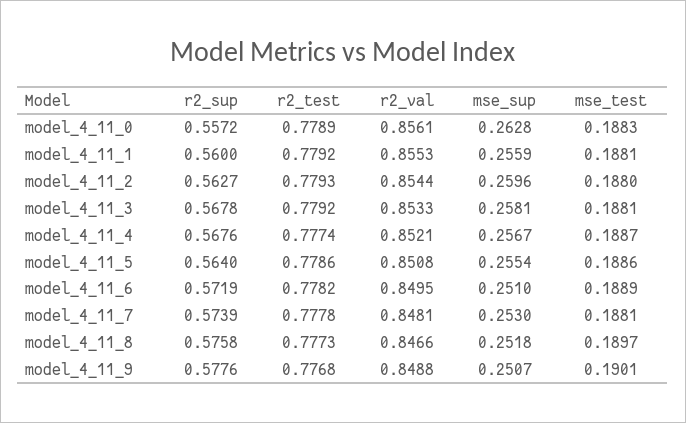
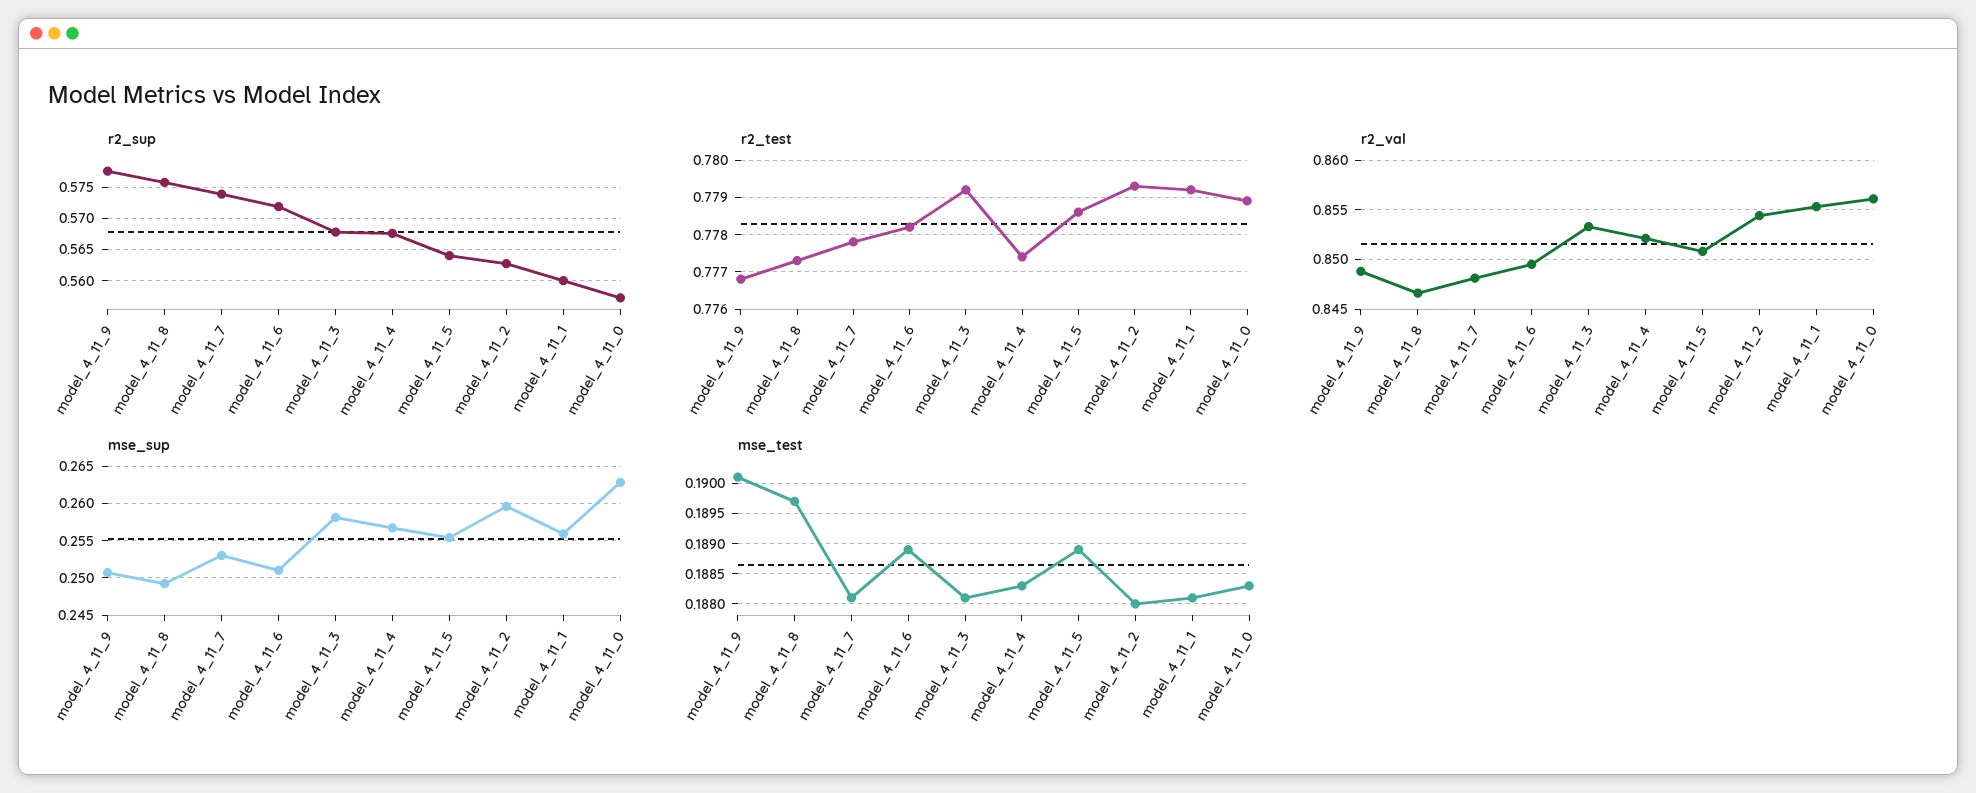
mse_test, model_4_11_4: 0.1887 -> 0.1883
mse_test, model_4_11_5: 0.1886 -> 0.1889
mse_sup, model_4_11_8: 0.2518 -> 0.249

